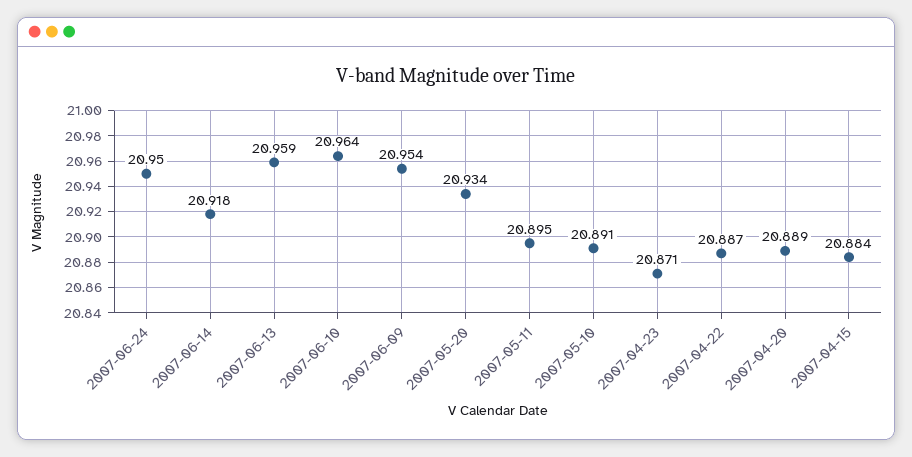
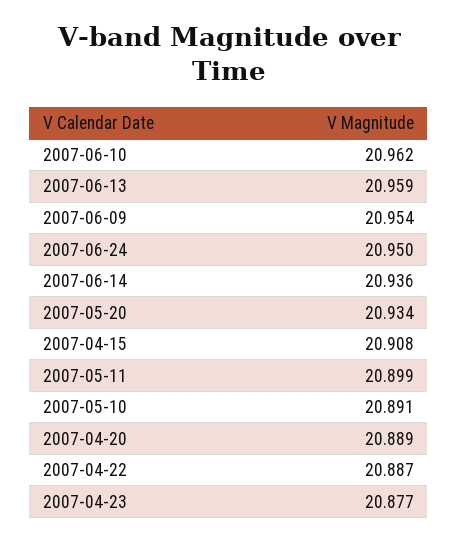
2007-06-14: 20.918 -> 20.936
2007-06-10: 20.964 -> 20.962
2007-05-11: 20.895 -> 20.899
2007-04-23: 20.871 -> 20.877
2007-04-15: 20.884 -> 20.908

